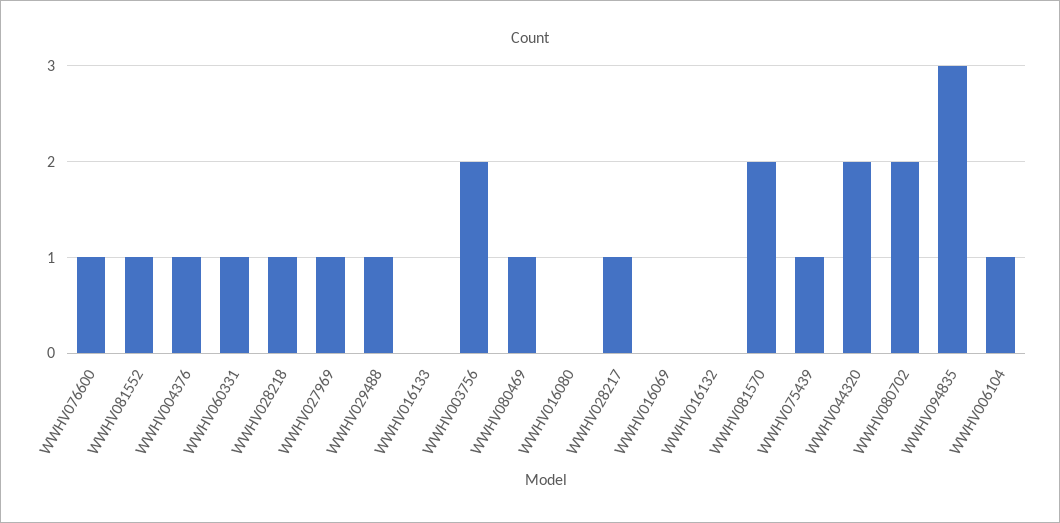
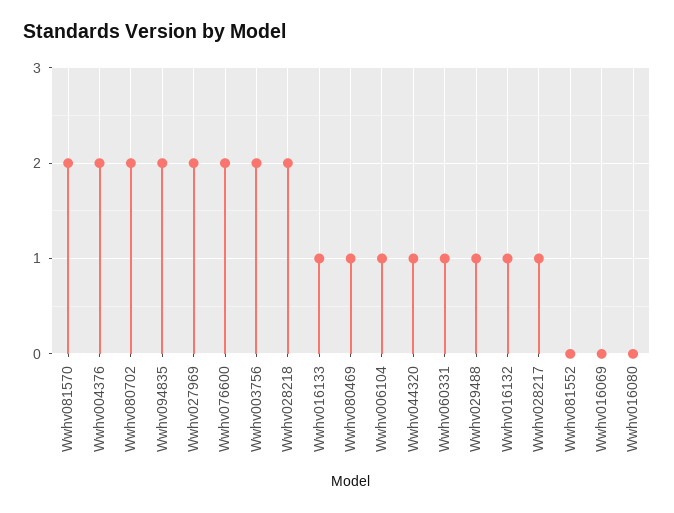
WWHV076600: 1 -> 2
WWHV081552: 1 -> 0
WWHV004376: 1 -> 2
WWHV028218: 1 -> 2
WWHV027969: 1 -> 2
WWHV016133: 0 -> 1
WWHV016132: 0 -> 1
WWHV075439: 1 -> none
WWHV044320: 2 -> 1
WWHV094835: 3 -> 2

